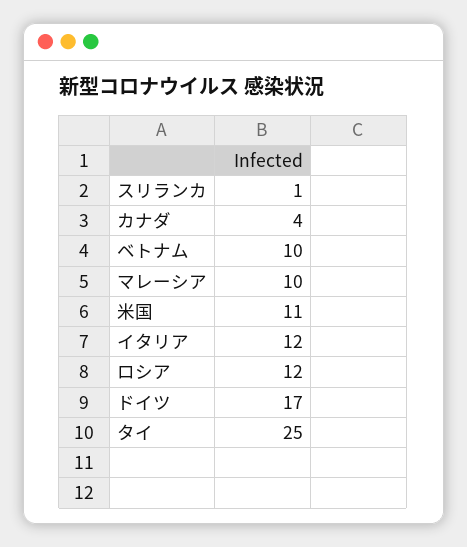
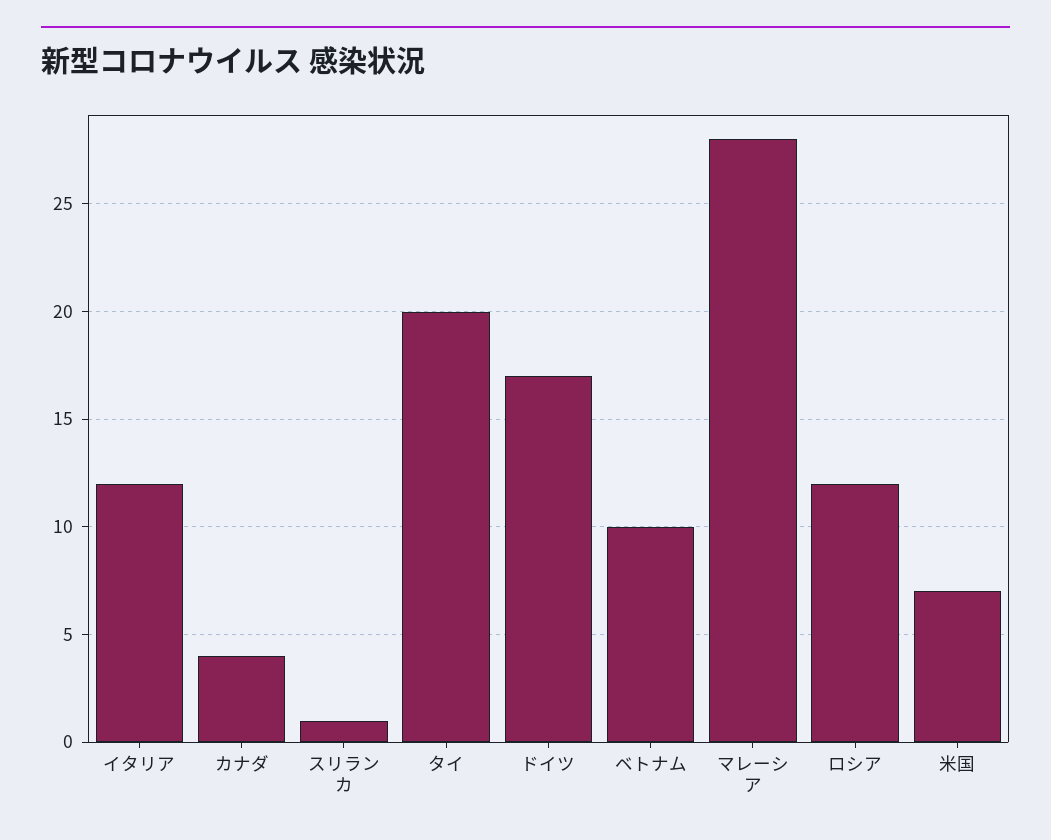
マレーシア: 10 -> 28
米国: 11 -> 7
タイ: 25 -> 20

